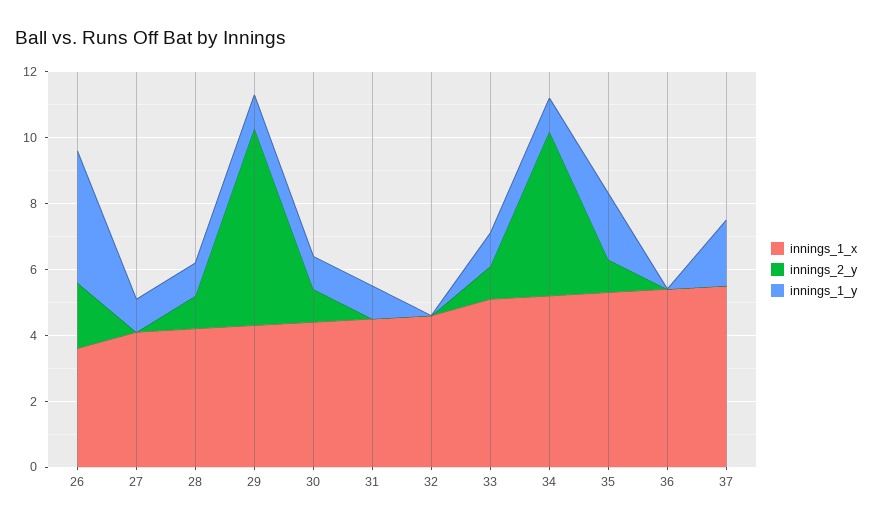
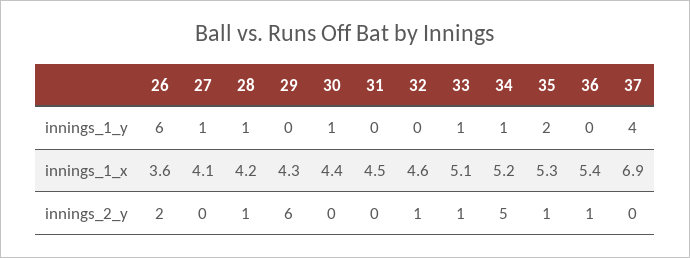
innings_1_y, 26: 4 -> 6
innings_1_y, 29: 1 -> 0
innings_2_y, 30: 1 -> 0
innings_1_y, 31: 1 -> 0
innings_2_y, 32: 0 -> 1
innings_2_y, 36: 0 -> 1
innings_1_x, 37: 5.5 -> 6.9
innings_1_y, 37: 2 -> 4

